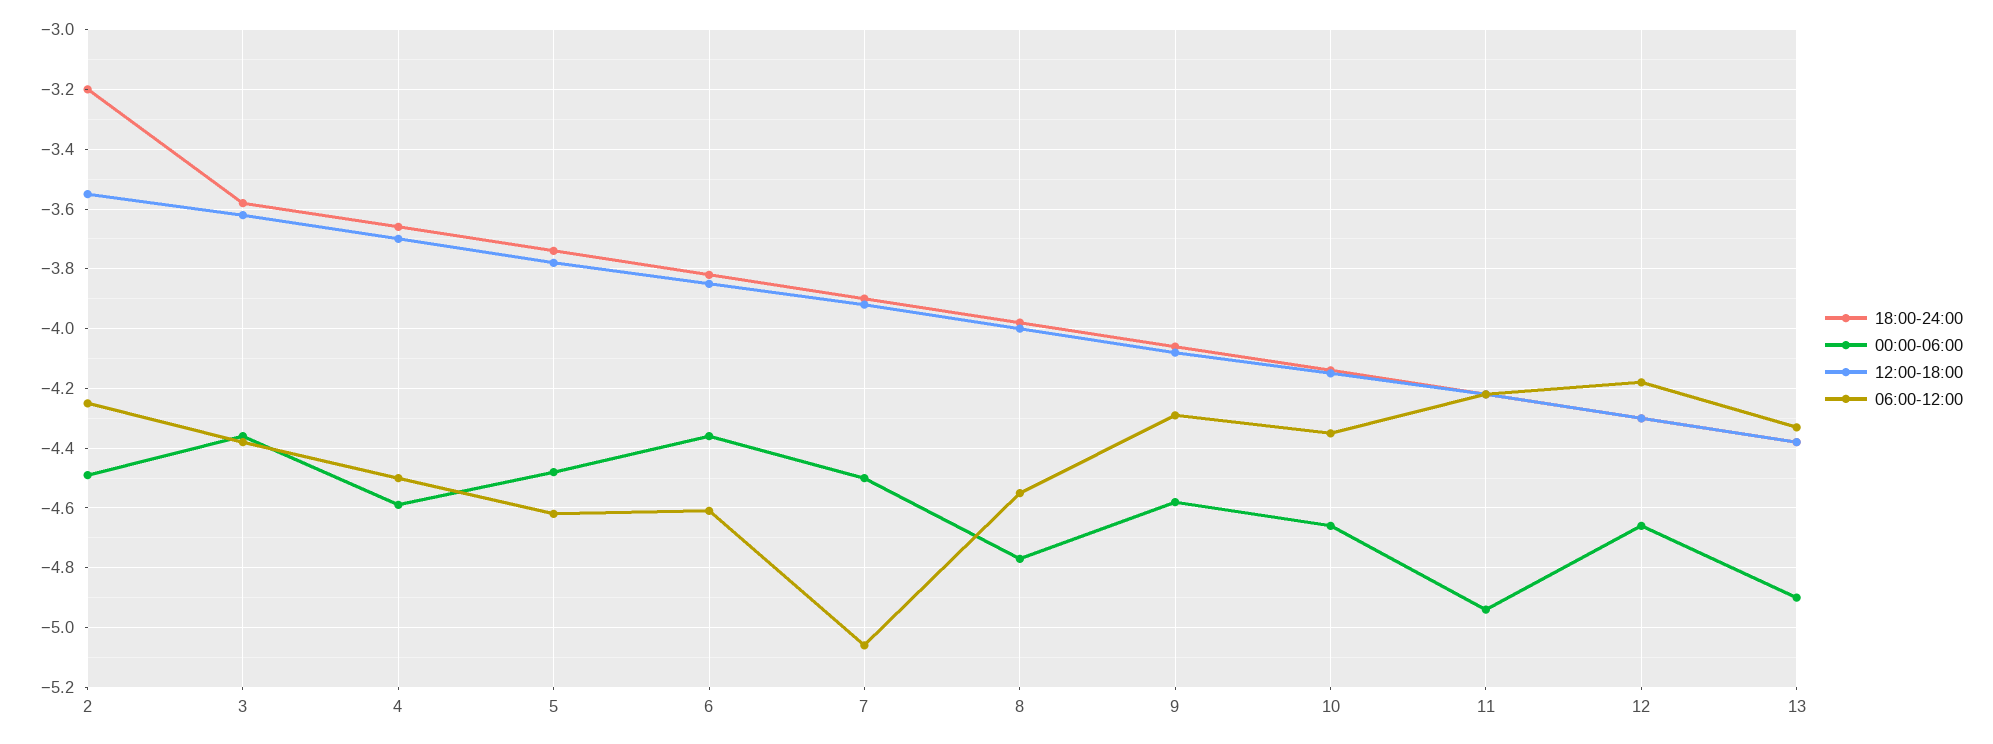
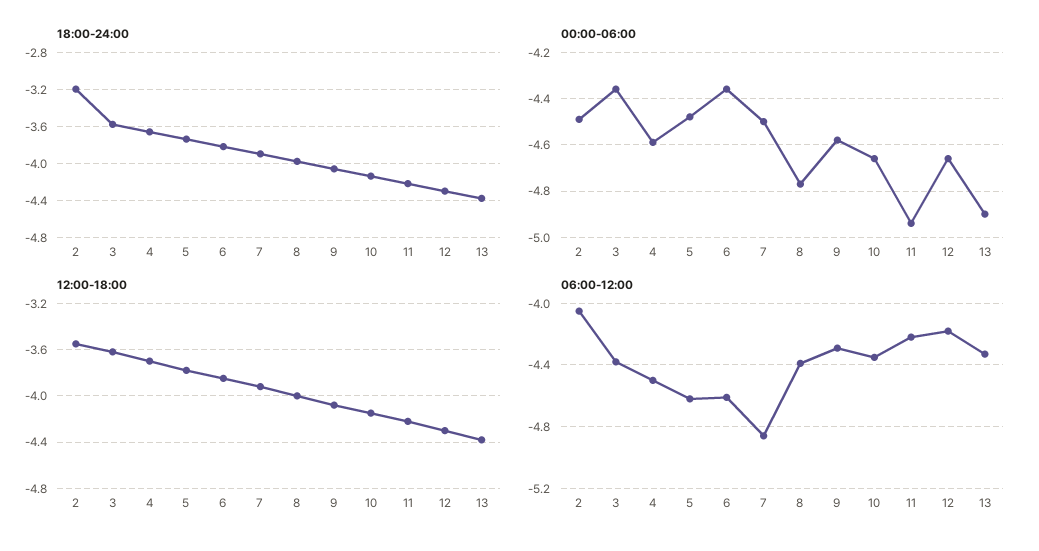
06:00-12:00, 2: -4.25 -> -4.05
06:00-12:00, 7: -5.05 -> -4.85
06:00-12:00, 8: -4.55 -> -4.4

